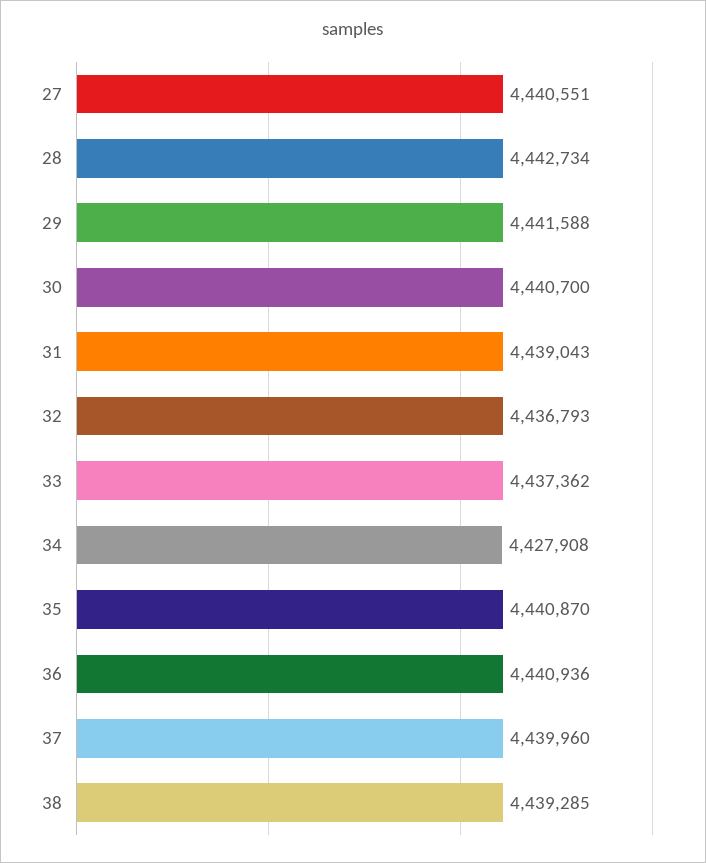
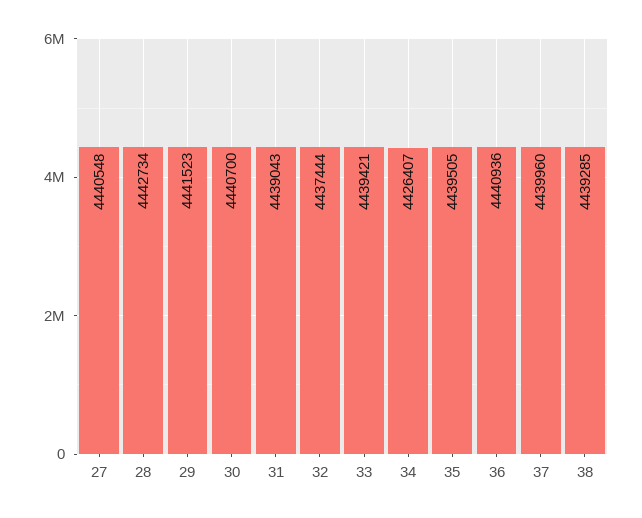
27: 4440551 -> 4440548
29: 4441588 -> 4441523
32: 4436793 -> 4437444
33: 4437362 -> 4439421
34: 4427908 -> 4426407
35: 4440870 -> 4439505

